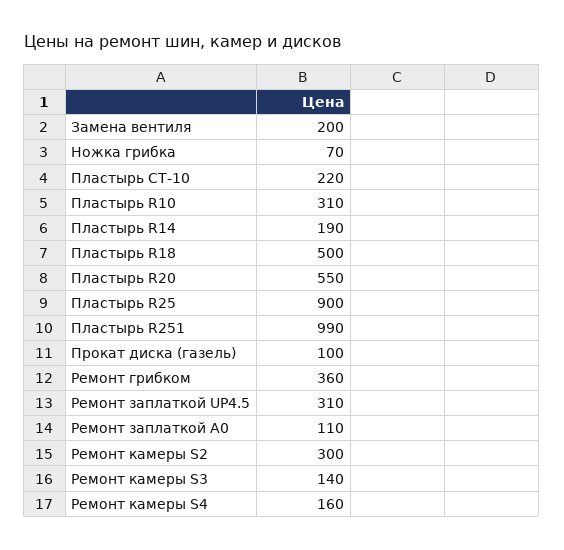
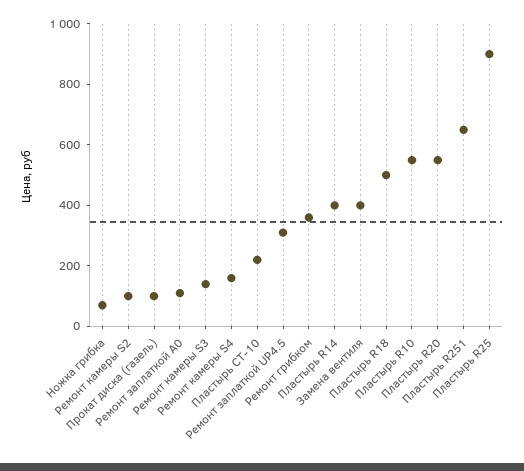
Замена вентиля: 200 -> 400
Пластырь R10: 310 -> 550
Пластырь R14: 190 -> 400
Пластырь R251: 990 -> 650
Ремонт камеры S2: 300 -> 100

